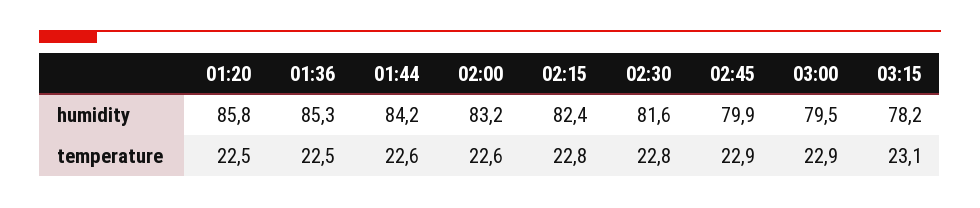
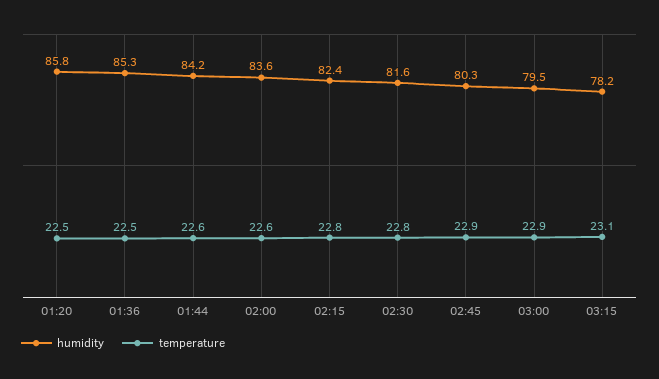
humidity, 02:00: 83.2 -> 83.6
humidity, 02:45: 79.9 -> 80.3

